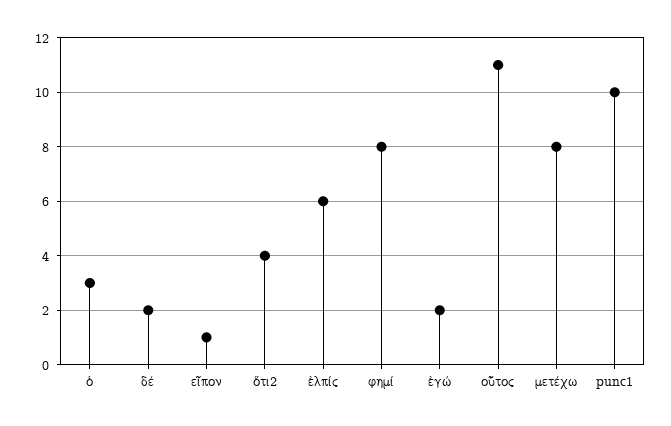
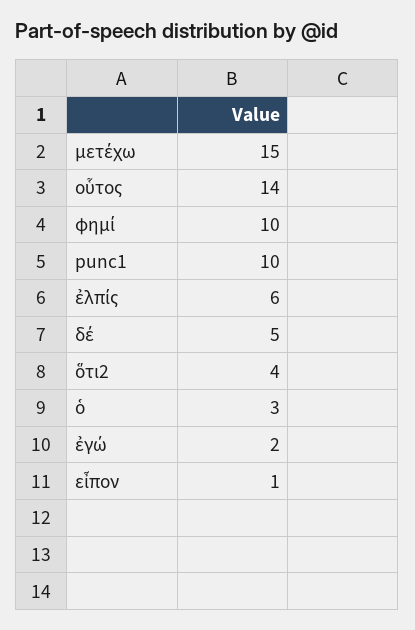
δέ: 2 -> 5
φημί: 8 -> 10
οὗτος: 11 -> 14
μετέχω: 8 -> 15

